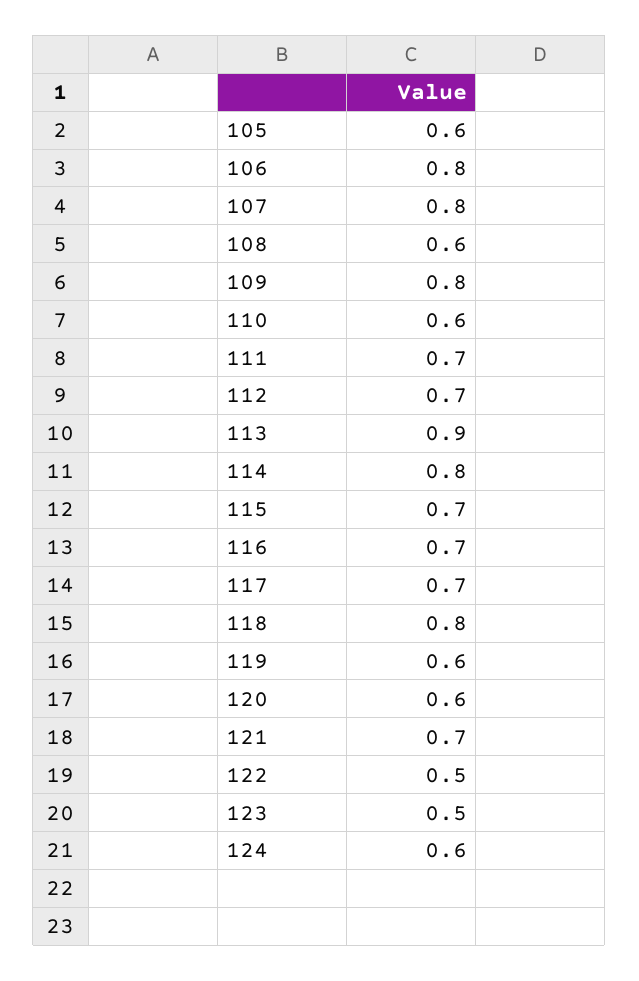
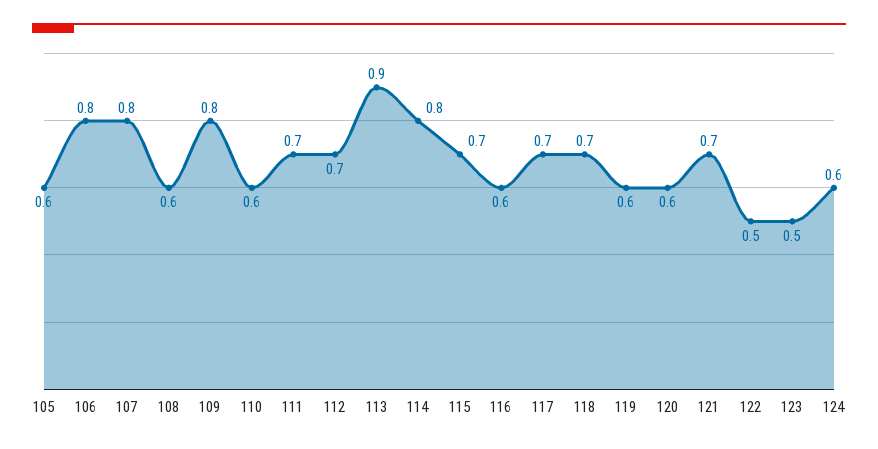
116: 0.7 -> 0.6
118: 0.8 -> 0.7

